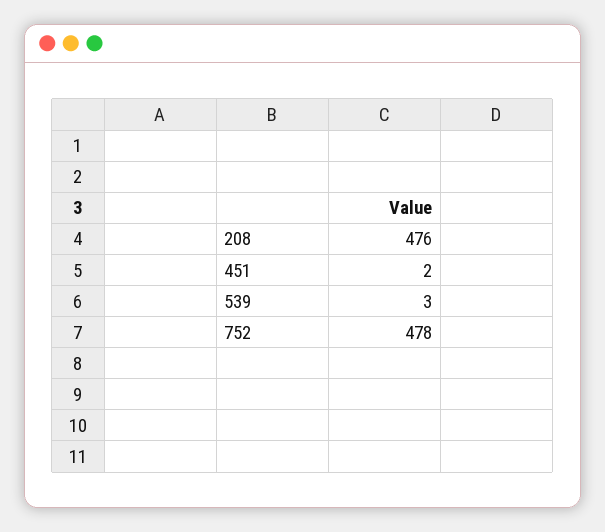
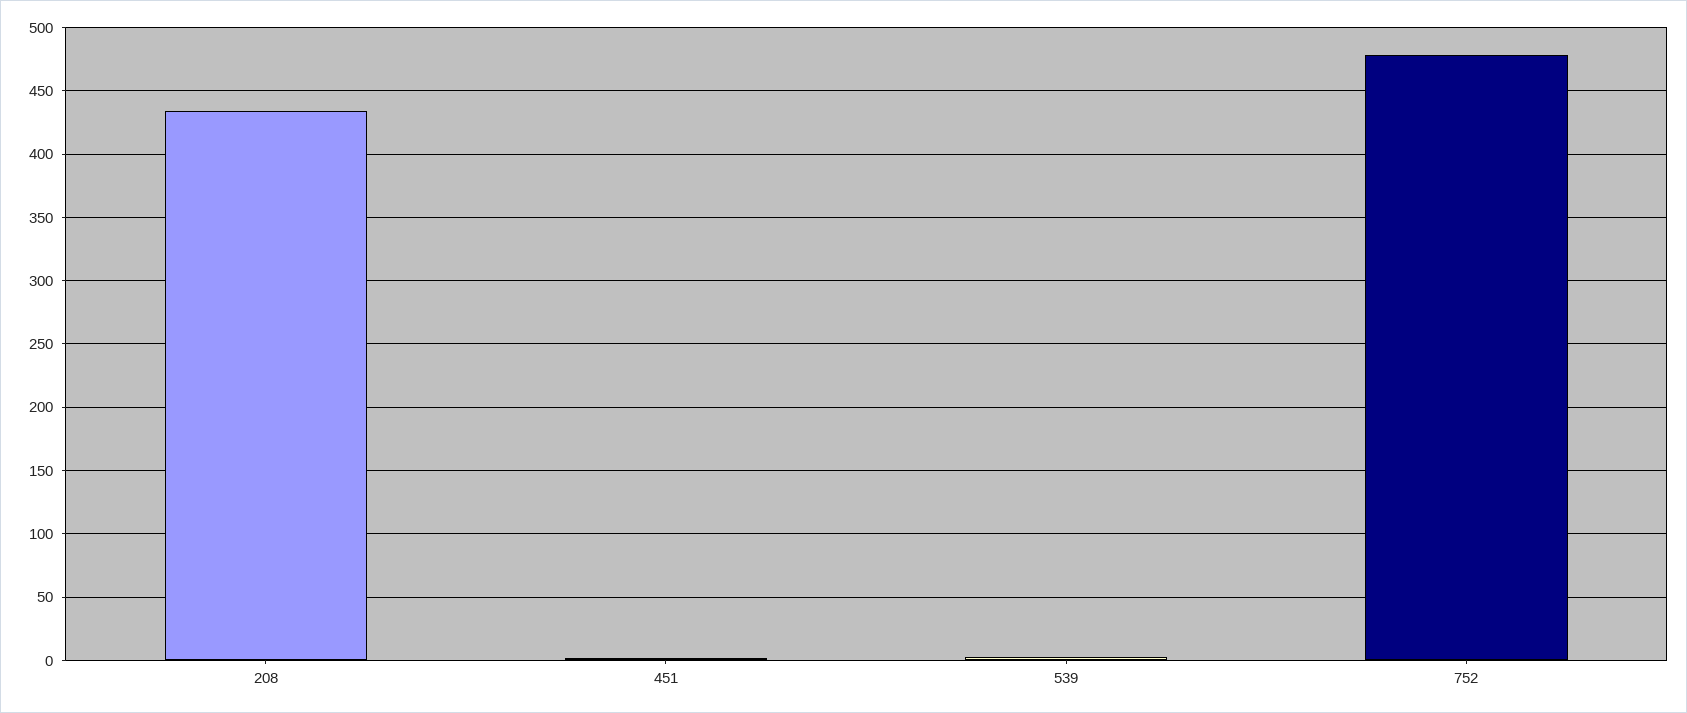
208: 476 -> 435

